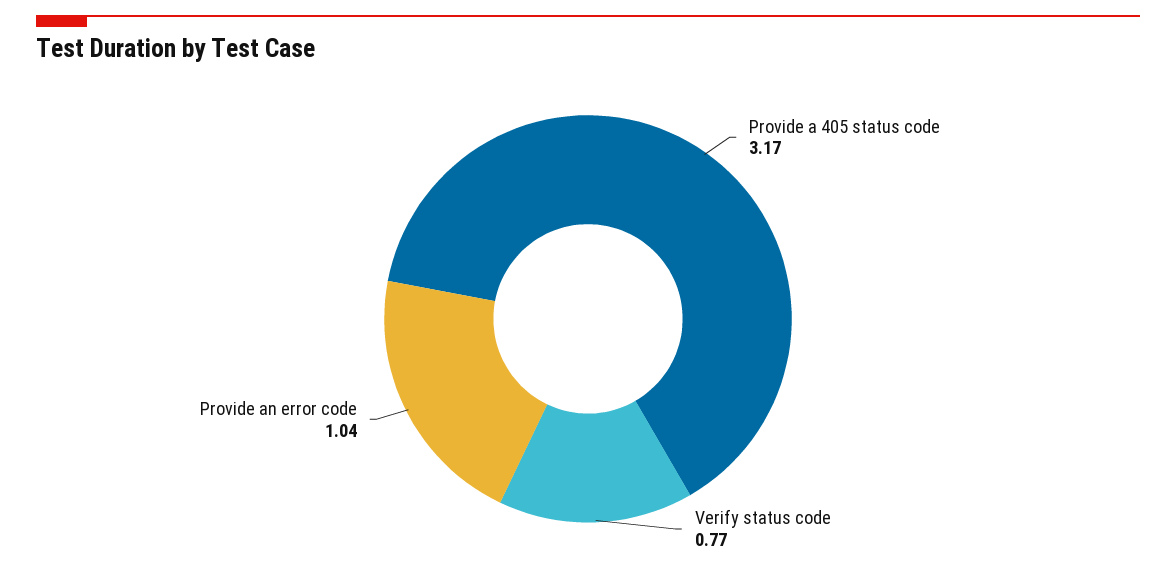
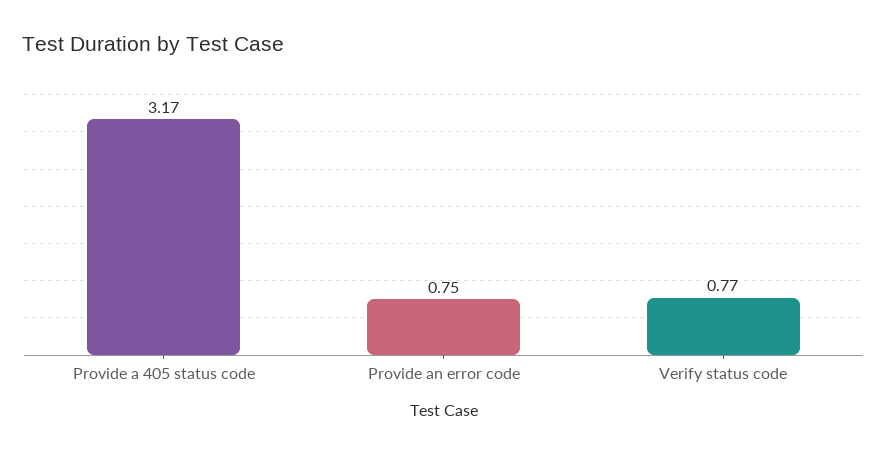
Provide an error code: 1.04 -> 0.75

